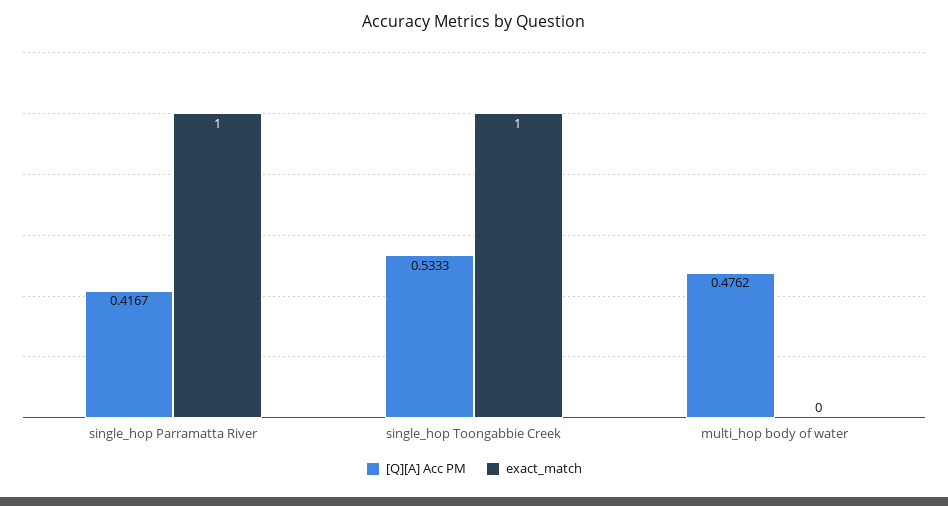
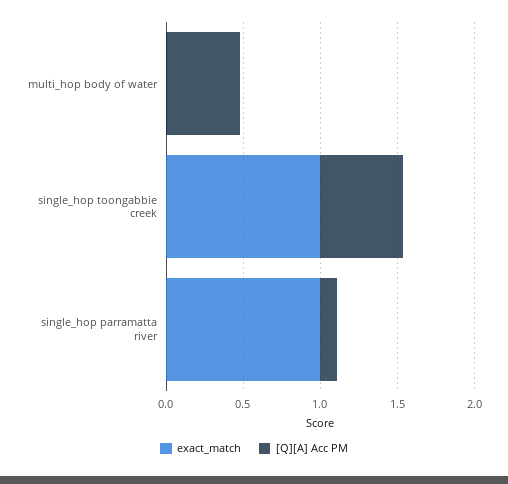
[Q][A] Acc PM, single_hop Parramatta River: 0.4167 -> 0.1

